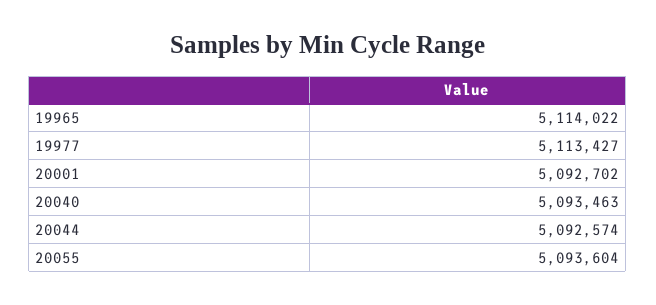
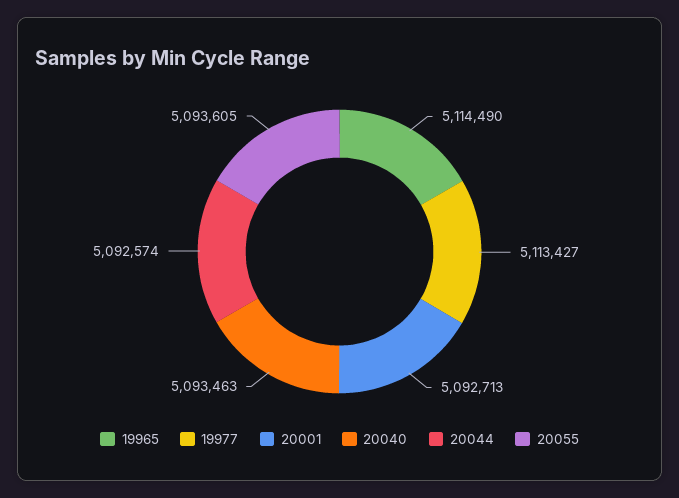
19965: 5114022 -> 5114490
20001: 5092702 -> 5092713
20055: 5093604 -> 5093605

